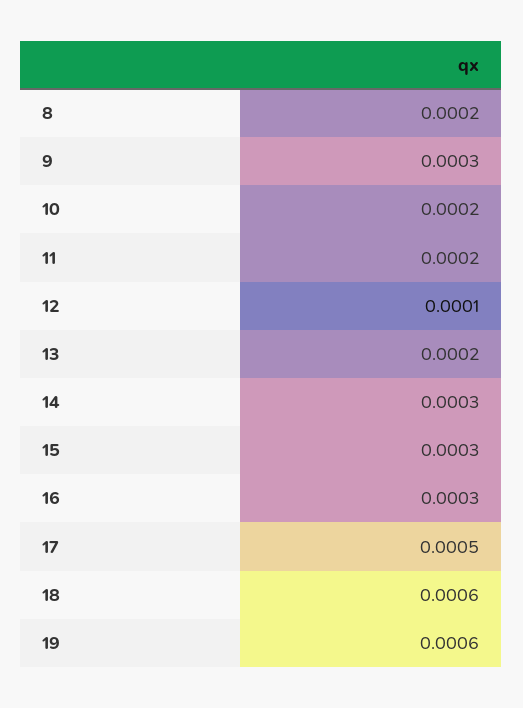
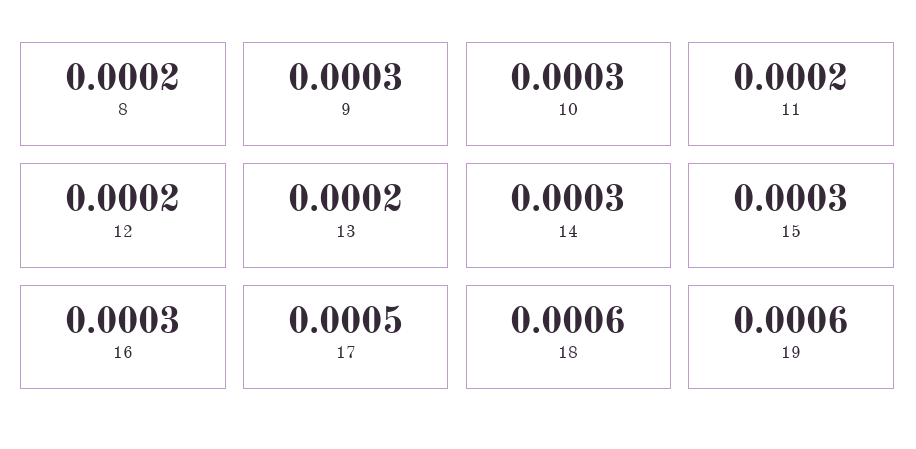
10: 0.0002 -> 0.0003
12: 0.0001 -> 0.0002

